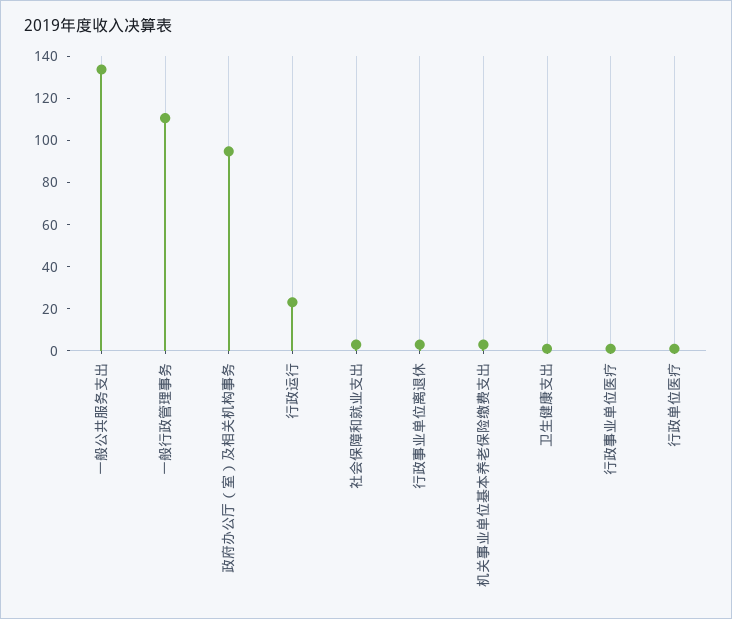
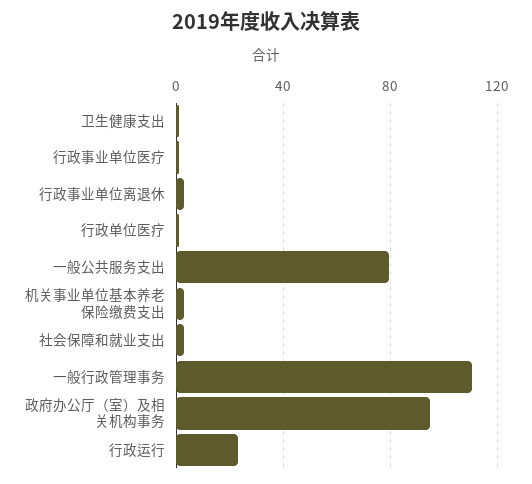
一般公共服务支出: 135 -> 80

